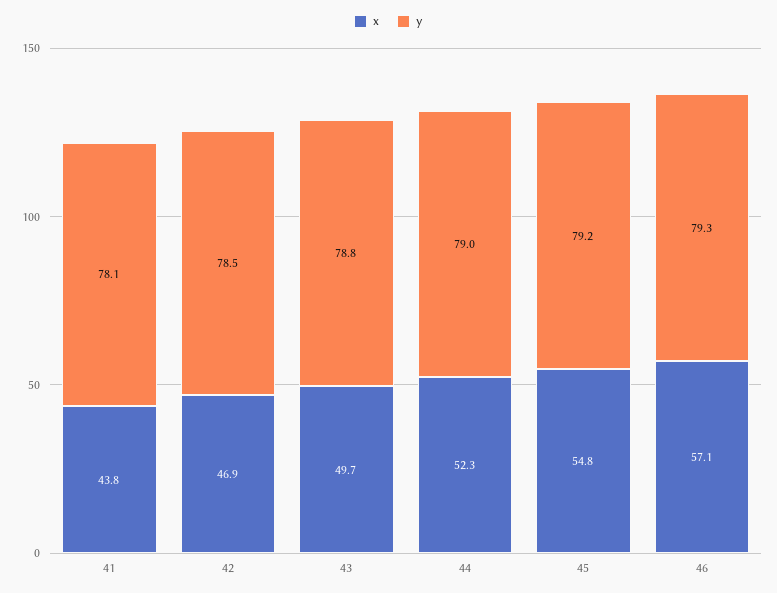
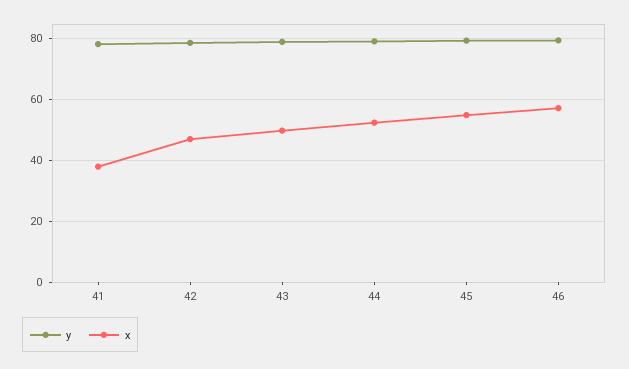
x, 41: 43.8 -> 38

